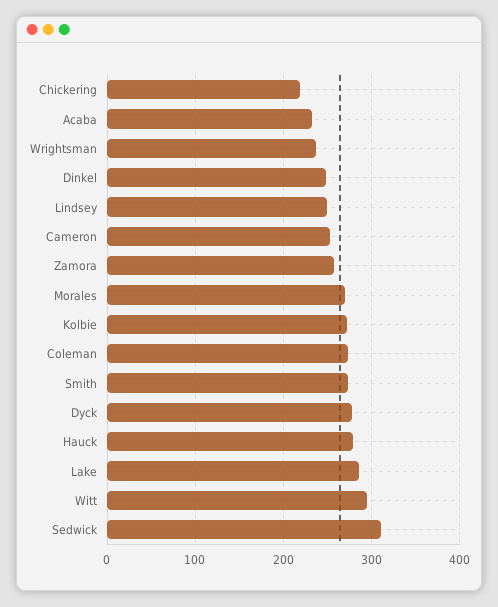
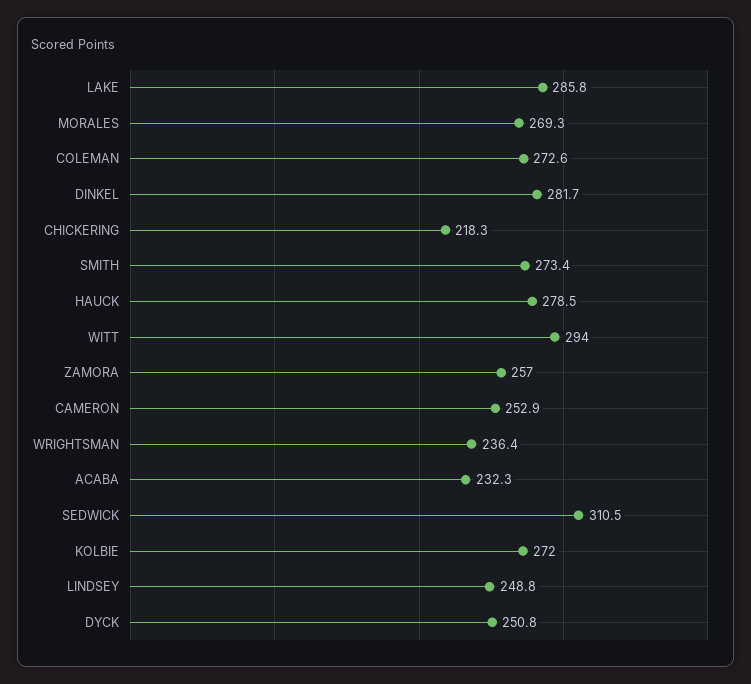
Dinkel: 250 -> 281.7
Dyck: 280 -> 250.8

